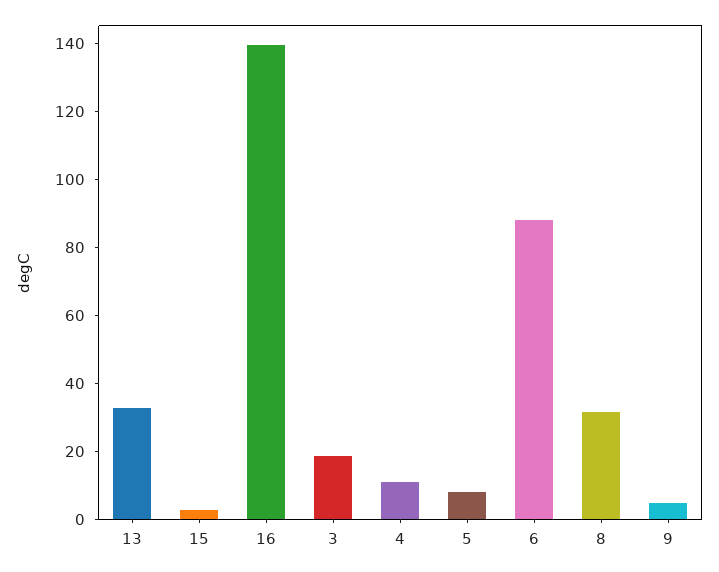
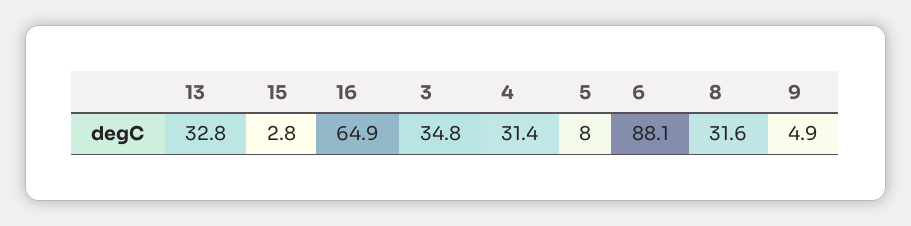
16: 140 -> 64.9
3: 20 -> 34.8
4: 10 -> 31.4

